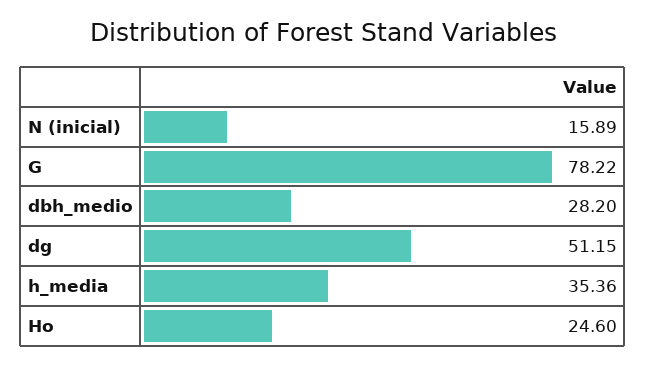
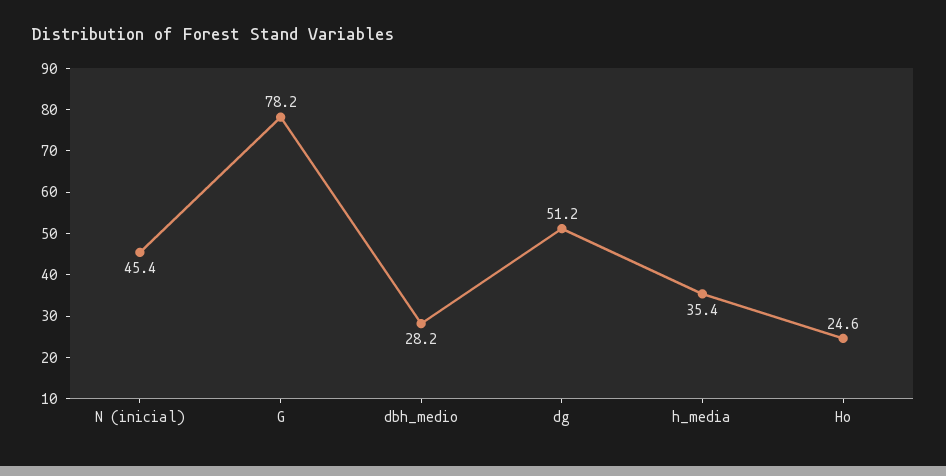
N (inicial): 15.89 -> 45.4

